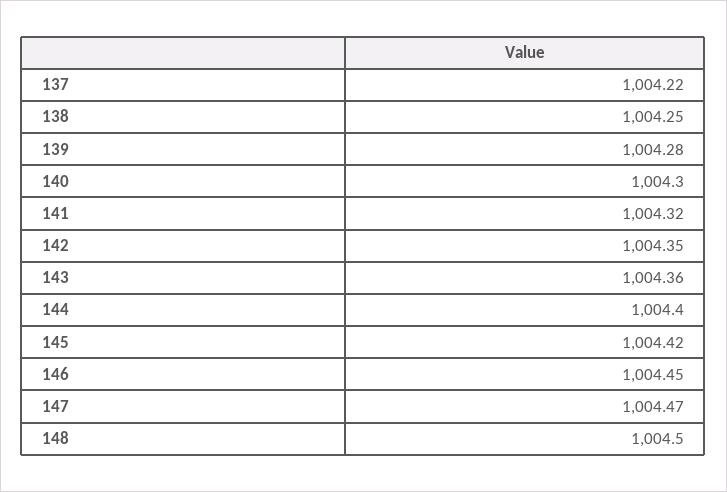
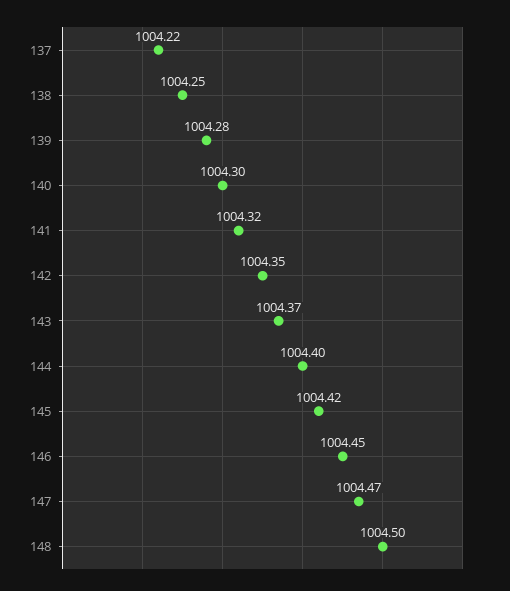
143: 1004.36 -> 1004.37

